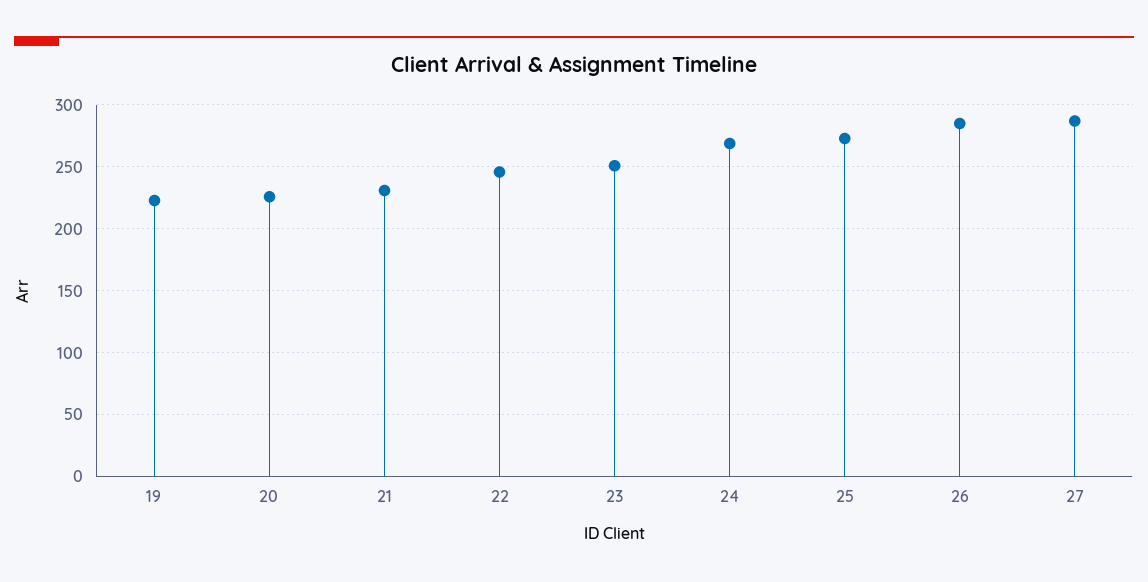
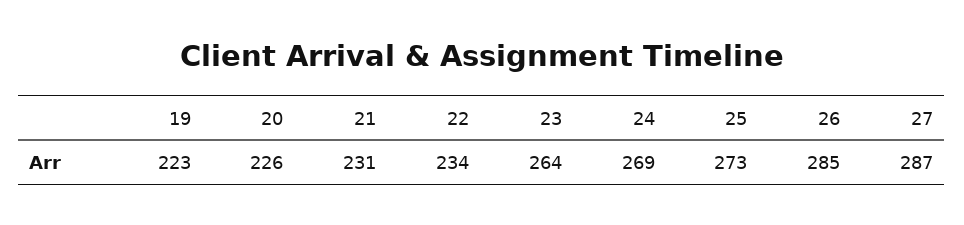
22: 245 -> 234
23: 250 -> 264

